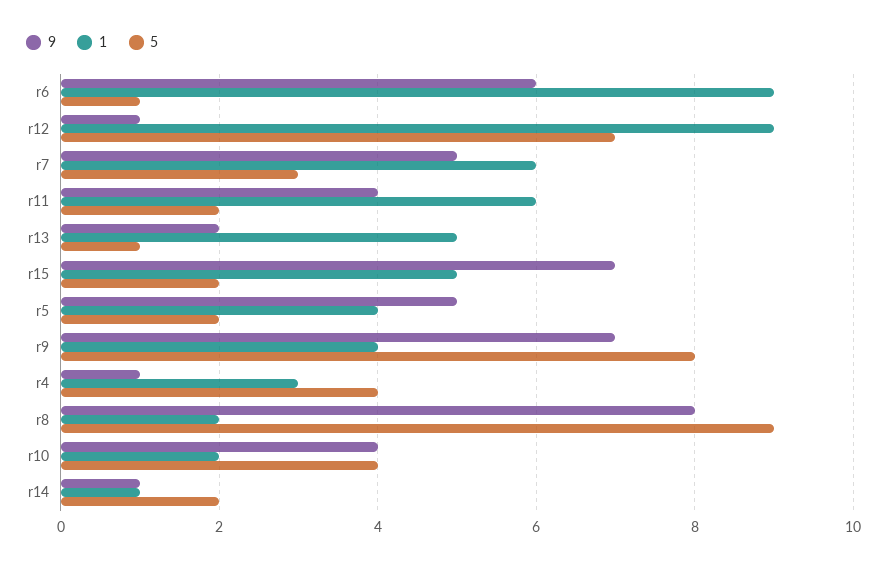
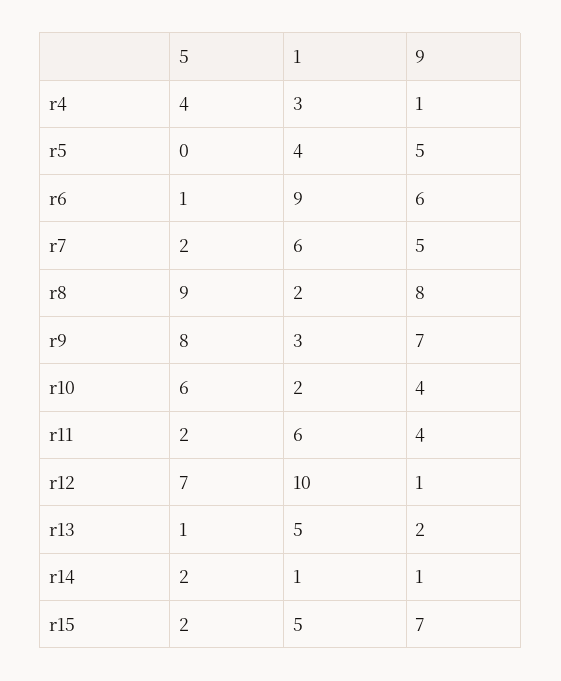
1, r12: 9 -> 10
5, r7: 3 -> 2
5, r5: 2 -> 0
1, r9: 4 -> 3
5, r10: 4 -> 6

